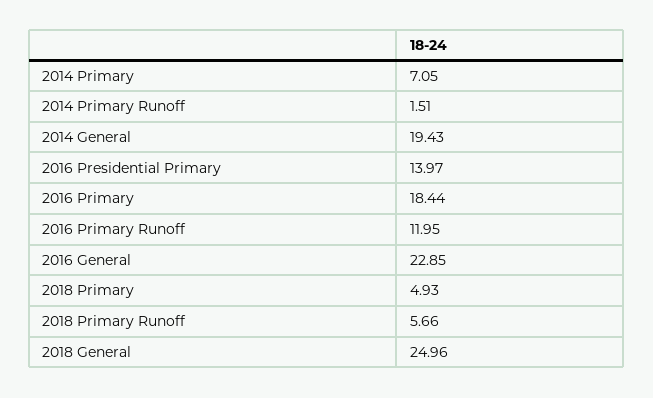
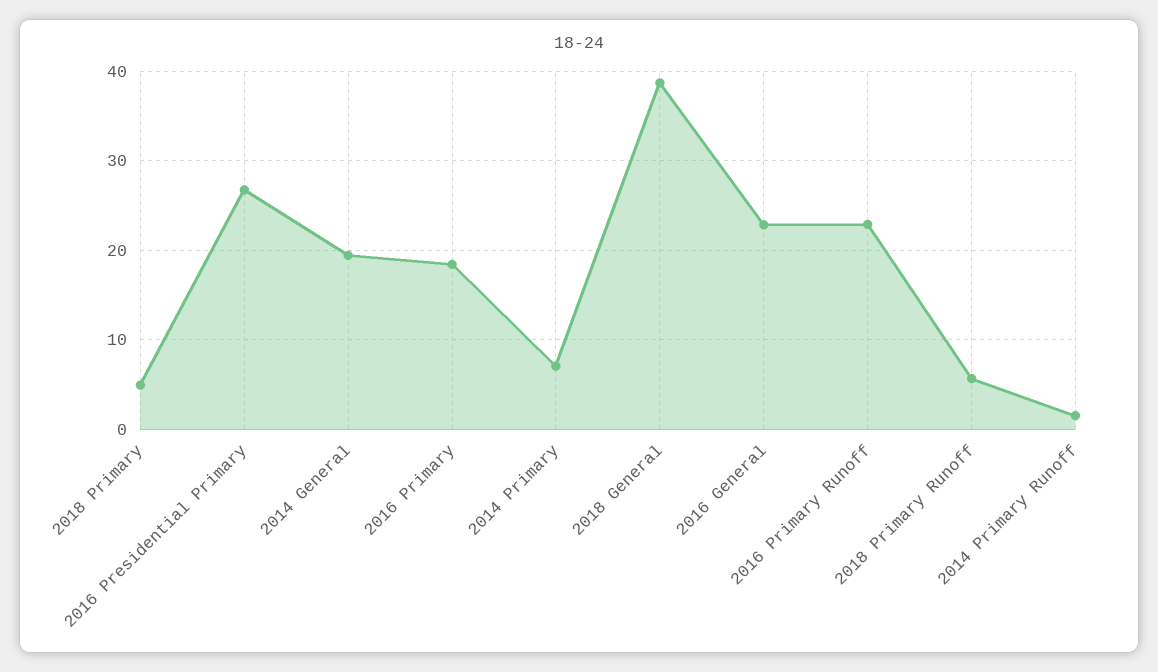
2016 Presidential Primary: 13.97 -> 27
2016 Primary Runoff: 11.95 -> 23
2018 General: 24.96 -> 39

